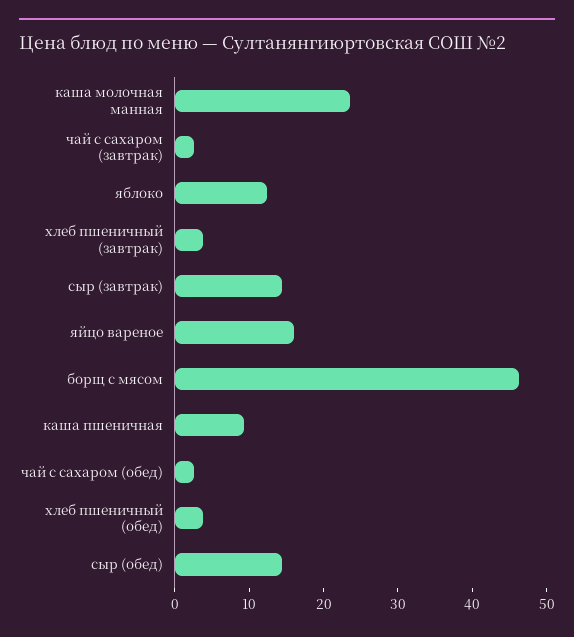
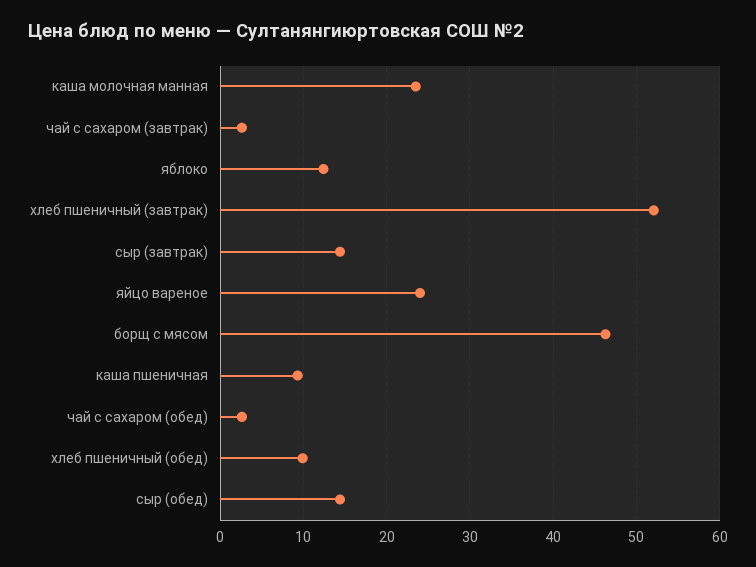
хлеб пшеничный (завтрак): 4 -> 52
яйцо вареное: 16 -> 24
хлеб пшеничный (обед): 4 -> 10

